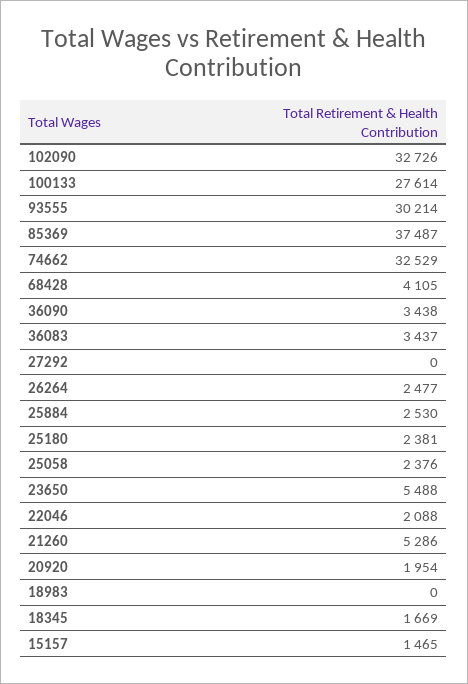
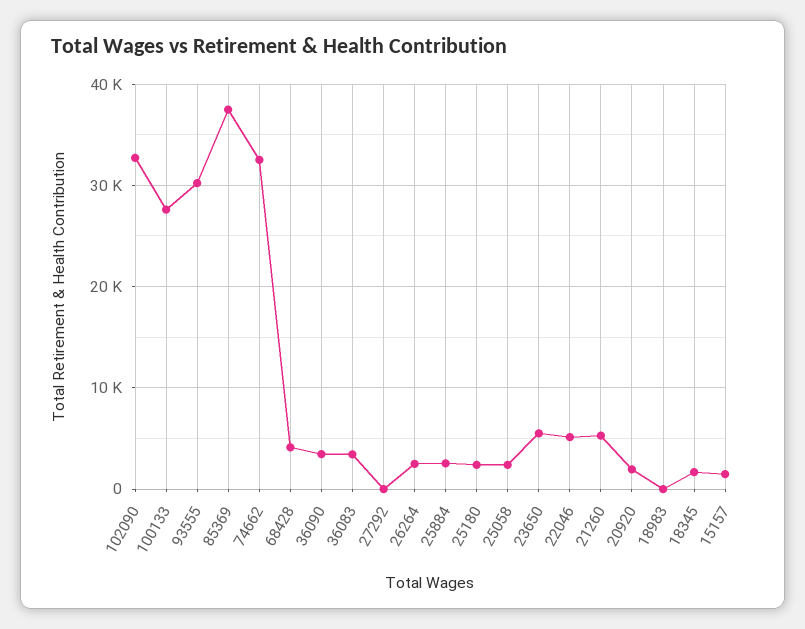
22046: 2088 -> 5000

